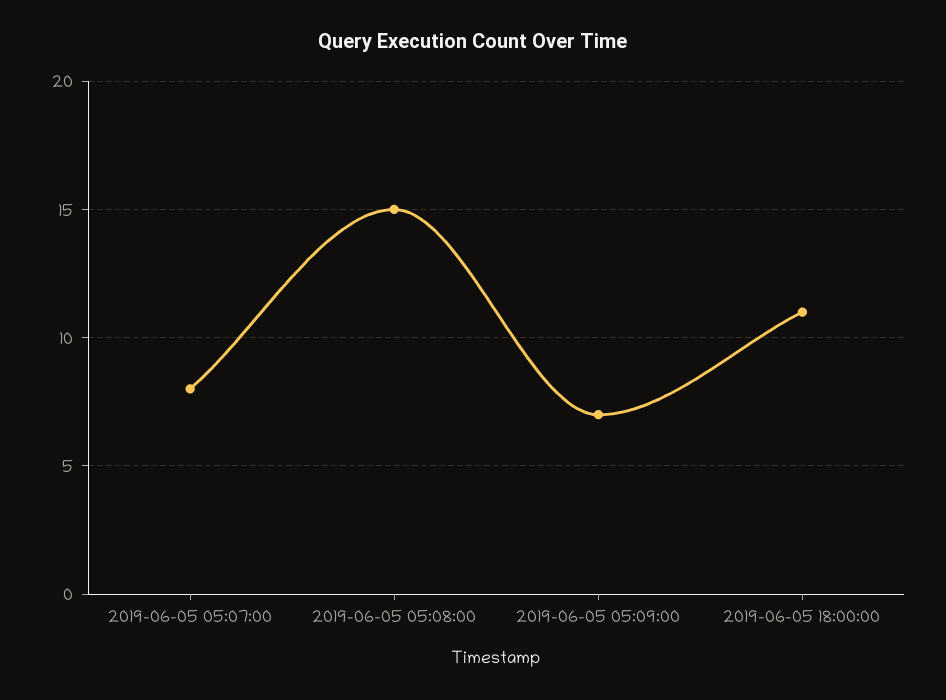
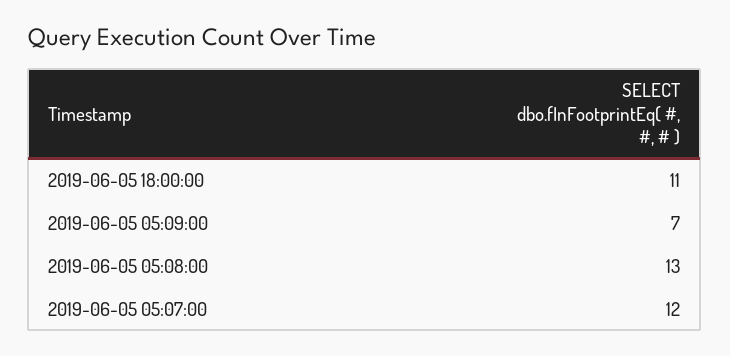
2019-06-05 05:07:00: 8 -> 12
2019-06-05 05:08:00: 15 -> 13

